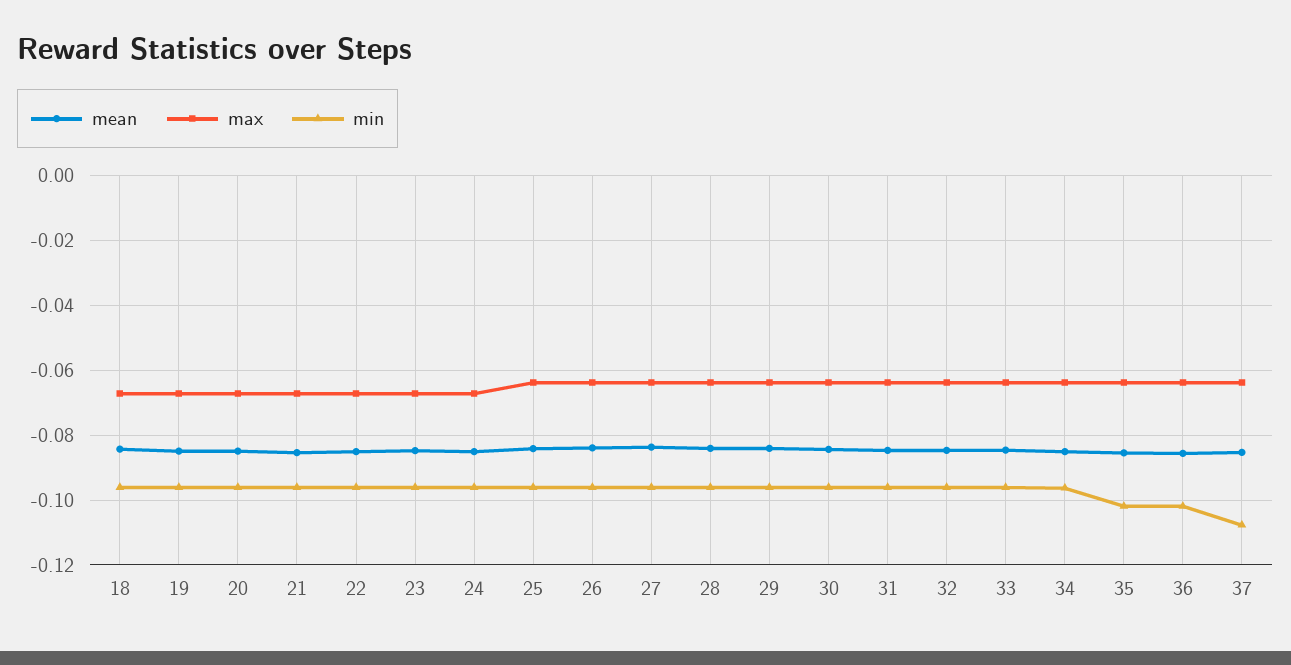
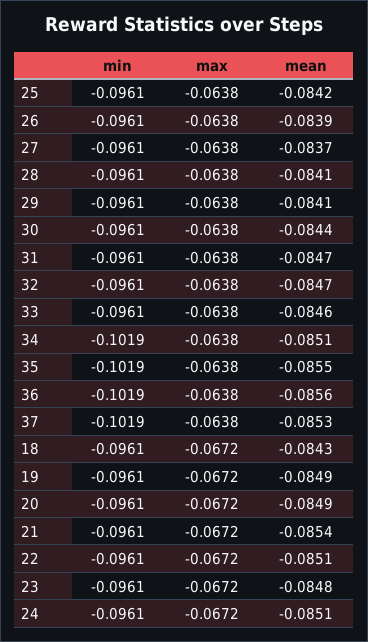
min, 34: -0.096 -> -0.1019
min, 37: -0.108 -> -0.1019

